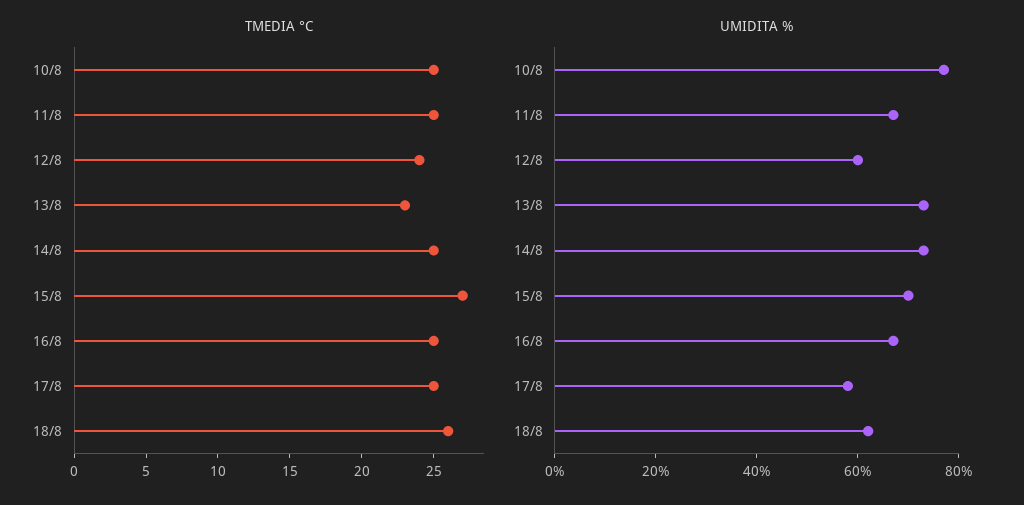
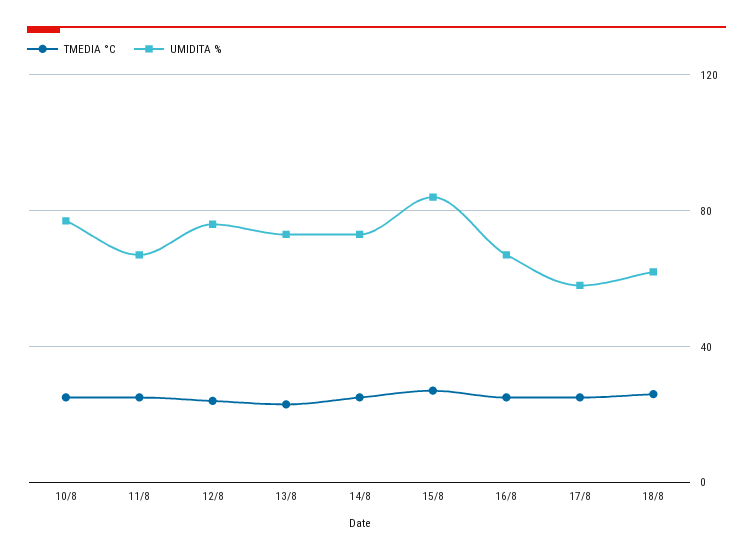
UMIDITA %, 12/8: 60 -> 75
UMIDITA %, 15/8: 70 -> 85

